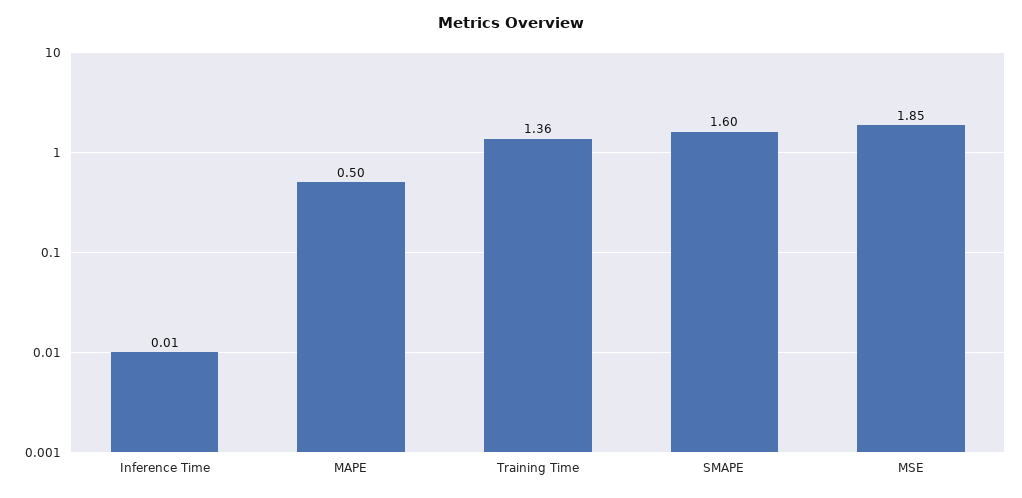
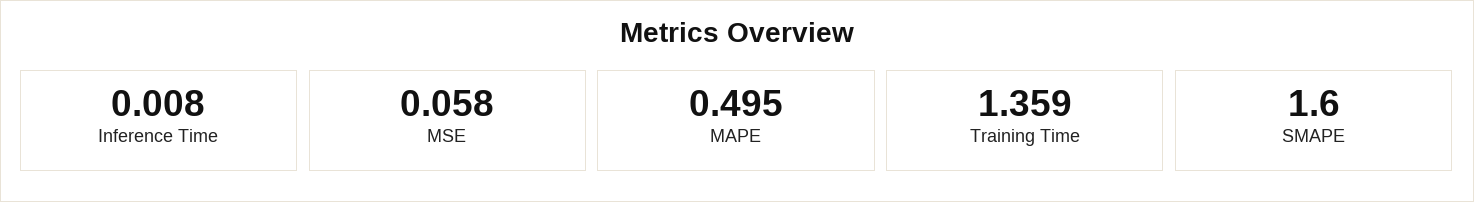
MSE: 1.85 -> 0.058

